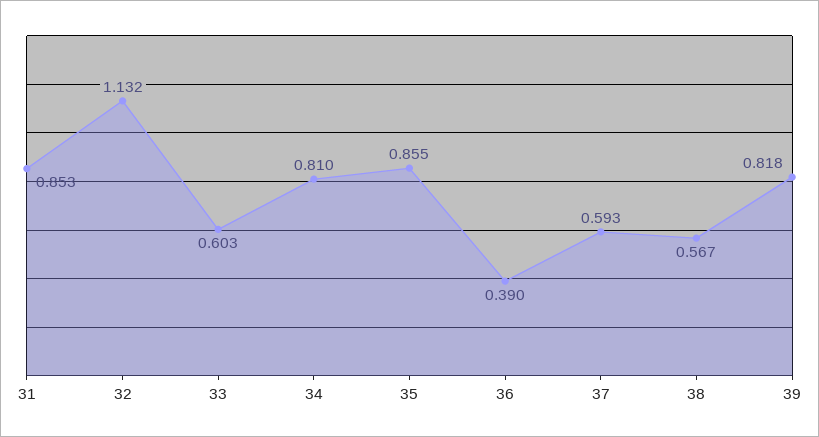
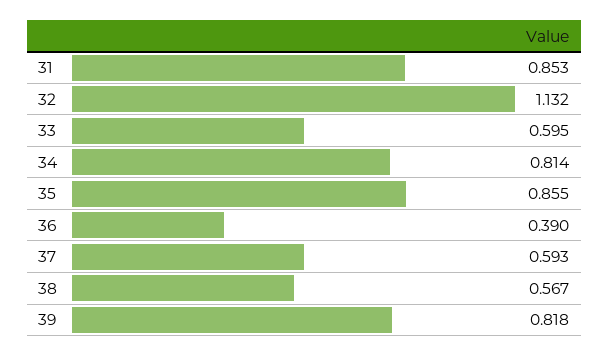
33: 0.603 -> 0.595
34: 0.81 -> 0.814

